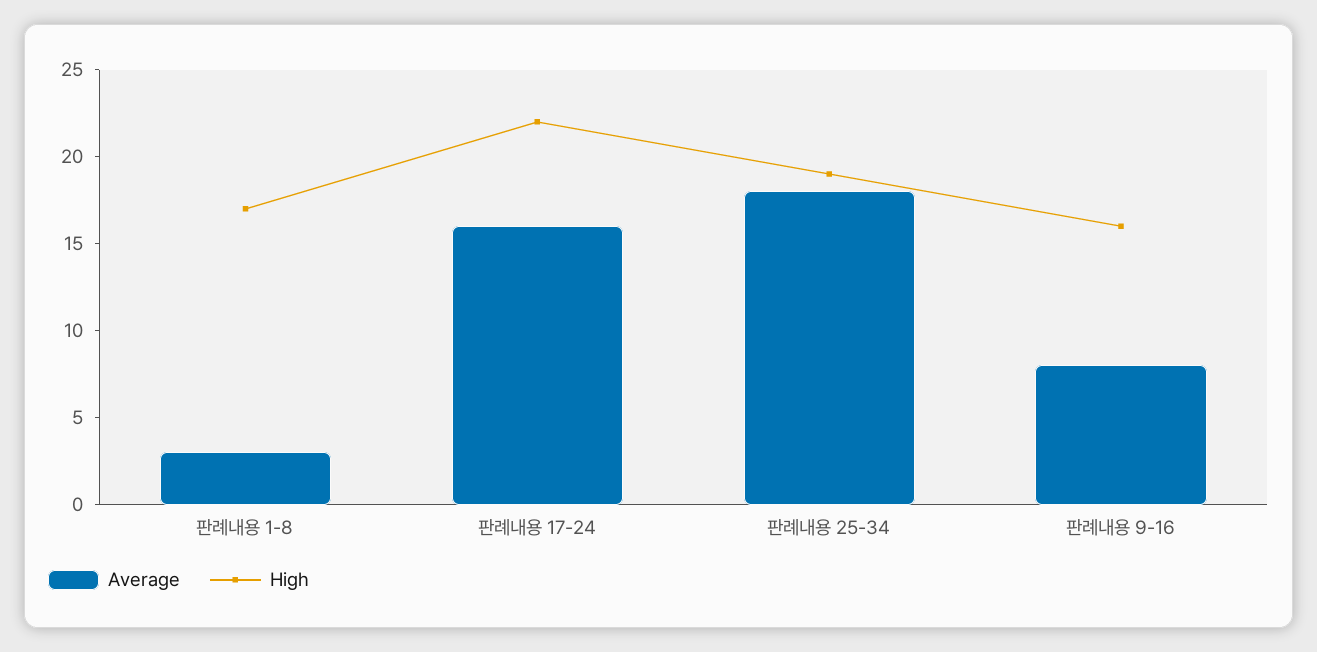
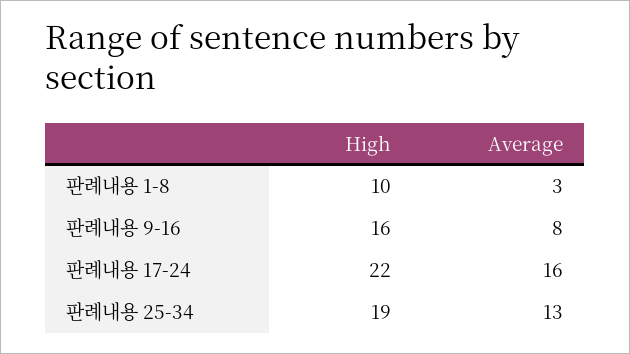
High, 판례내용 1-8: 17 -> 10
Average, 판례내용 25-34: 18 -> 13

